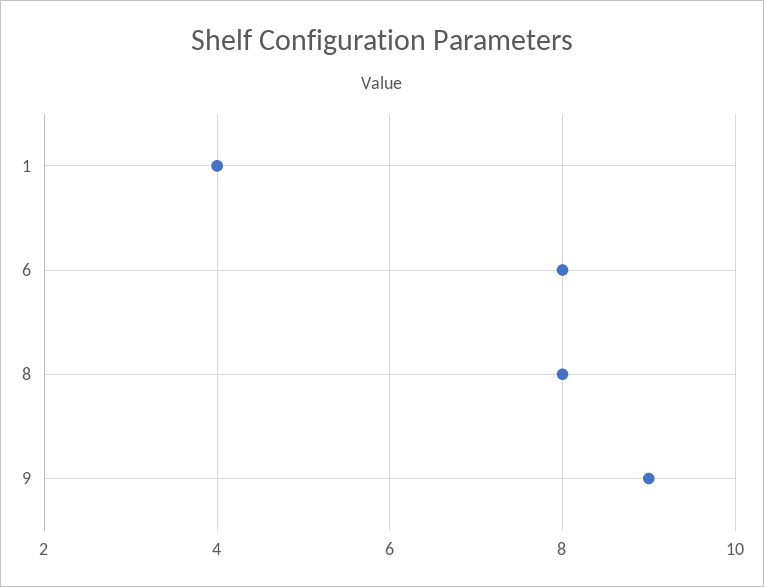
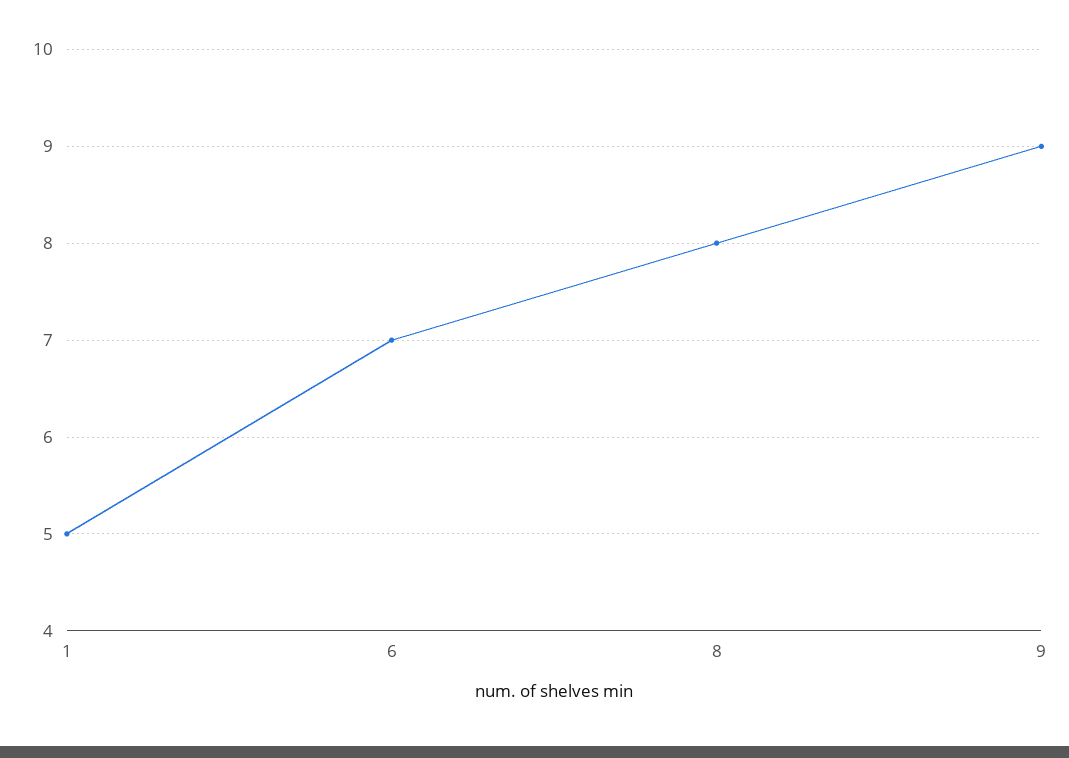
1: 4 -> 5
6: 8 -> 7

